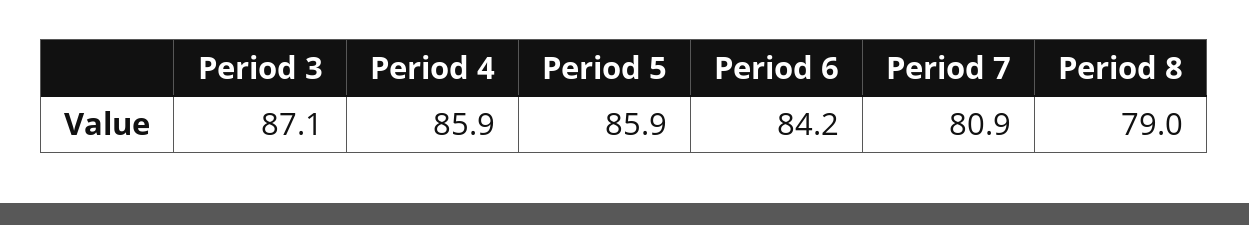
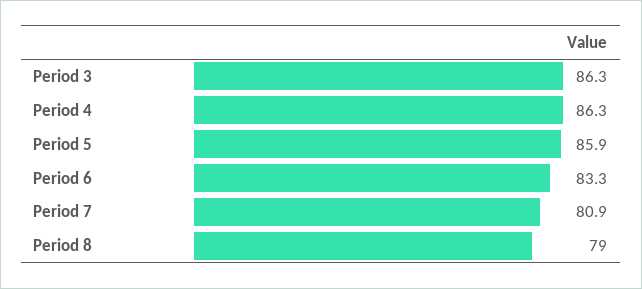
Period 3: 87.1 -> 86.3
Period 4: 85.9 -> 86.3
Period 6: 84.2 -> 83.3

